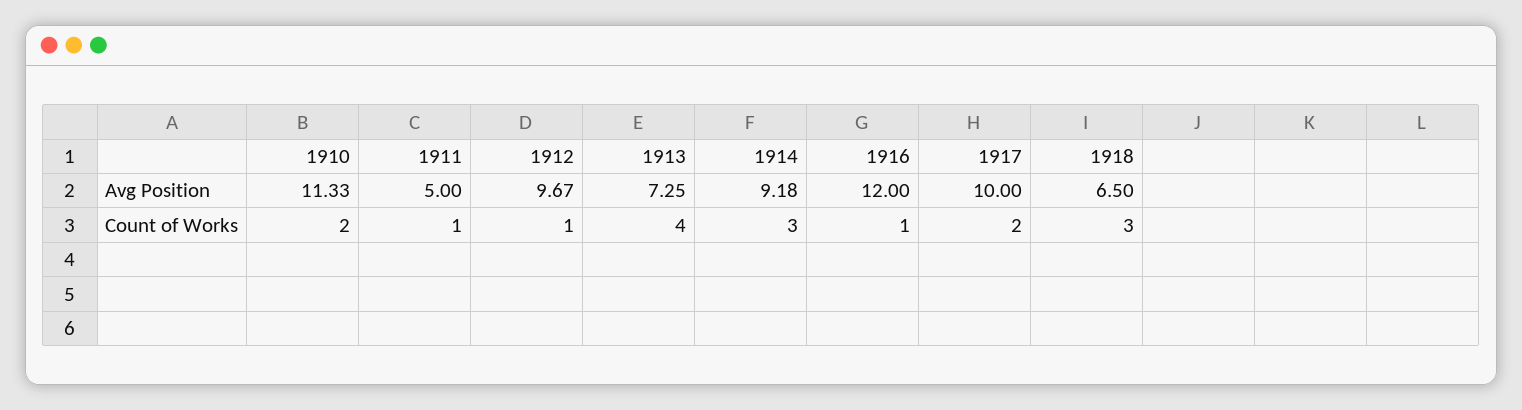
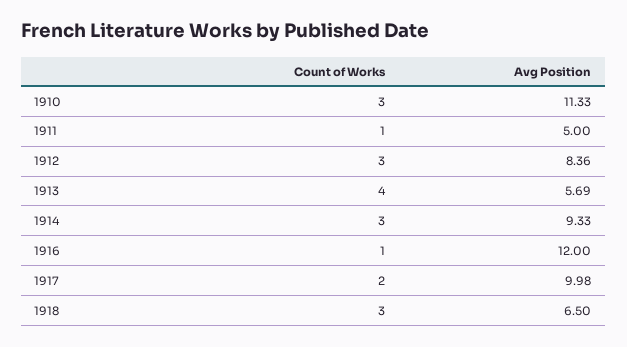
1912, Avg Position: 9.67 -> 8.36
1913, Avg Position: 7.25 -> 5.69
1914, Avg Position: 9.18 -> 9.33
1917, Avg Position: 10 -> 9.98
1910, Count of Works: 2 -> 3
1912, Count of Works: 1 -> 3

